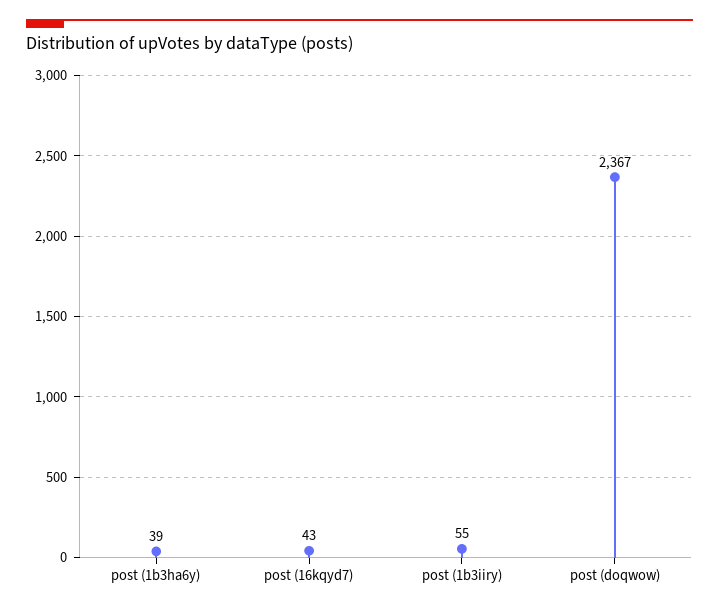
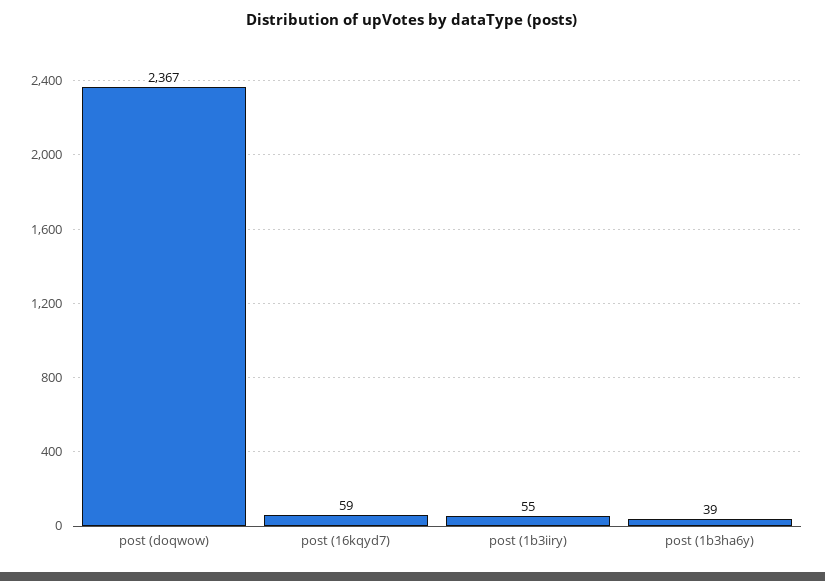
post (16kqyd7): 43 -> 59

